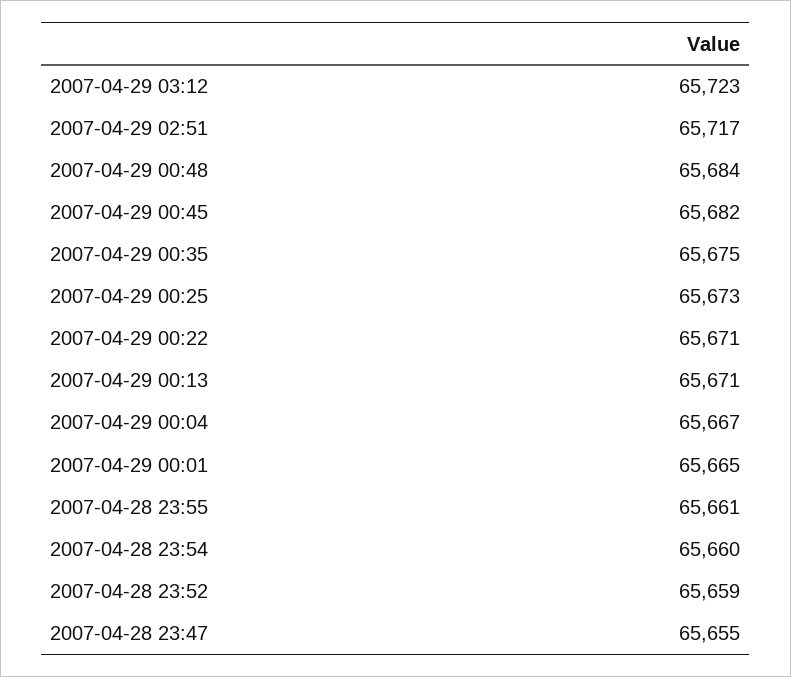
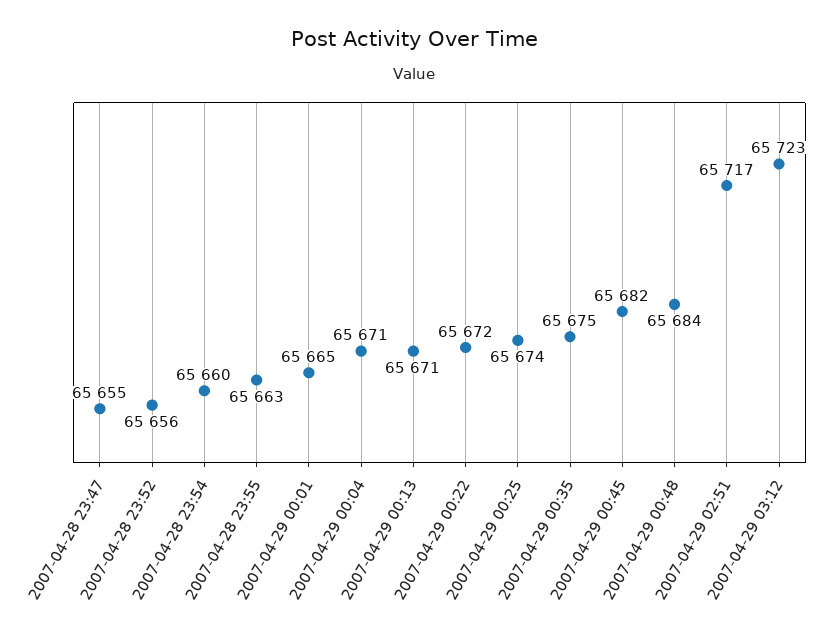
2007-04-29 00:25: 65673 -> 65674
2007-04-29 00:22: 65671 -> 65672
2007-04-29 00:04: 65667 -> 65671
2007-04-28 23:55: 65661 -> 65663
2007-04-28 23:52: 65659 -> 65656

